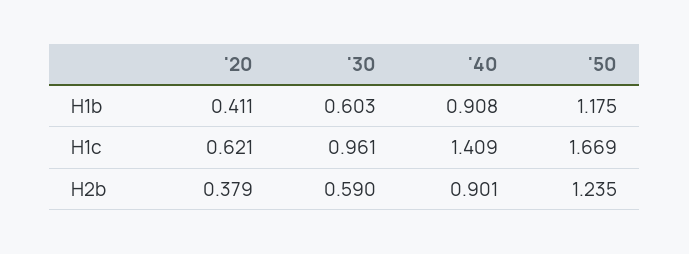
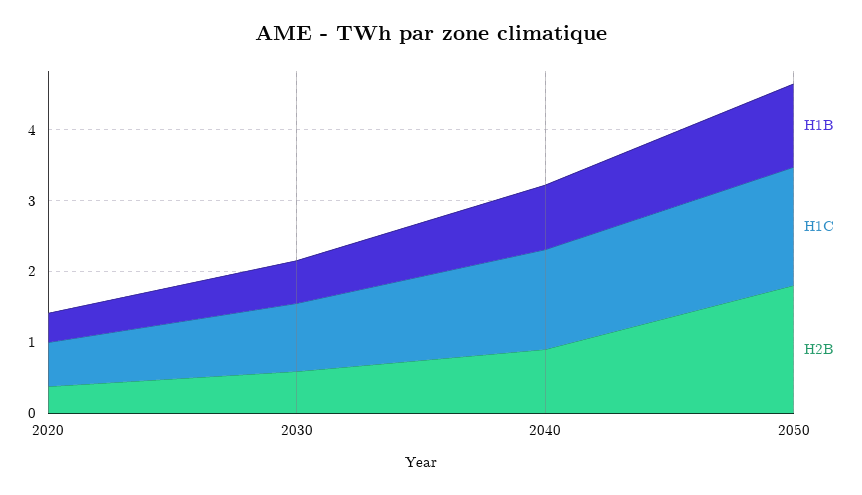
H2b, '50: 1.235 -> 1.8

